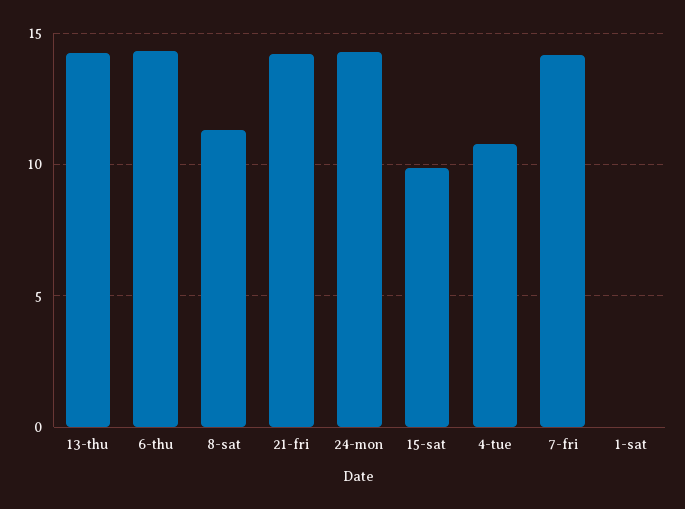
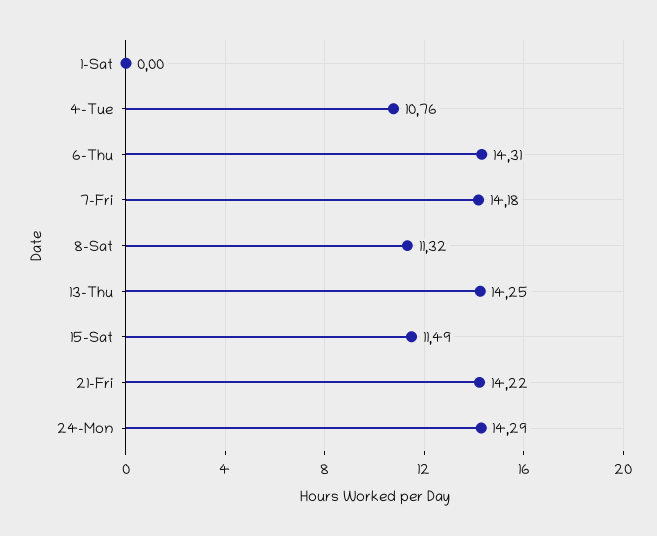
15-sat: 10 -> 11.49

